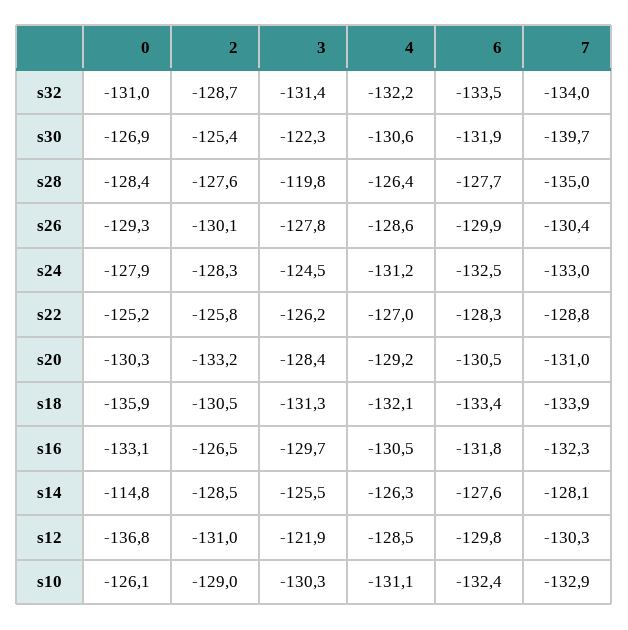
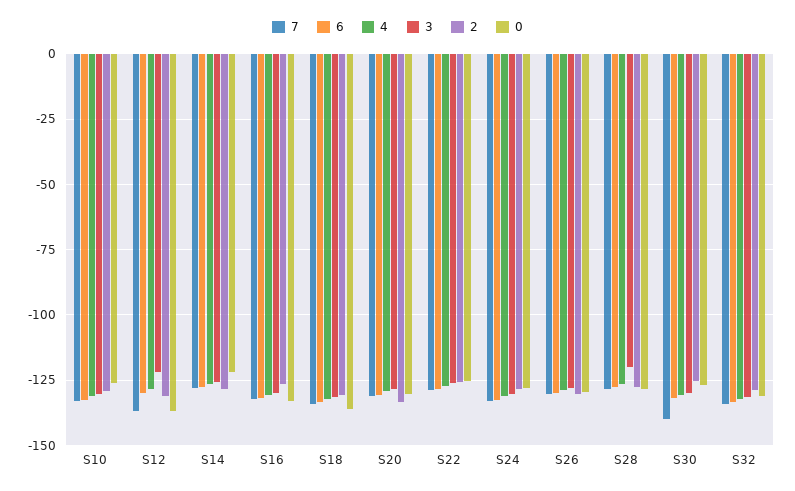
3, s30: -122.3 -> -130
7, s28: -135 -> -127.5
3, s24: -124.5 -> -130
0, s14: -114.8 -> -122.5
7, s12: -130.3 -> -137.5

